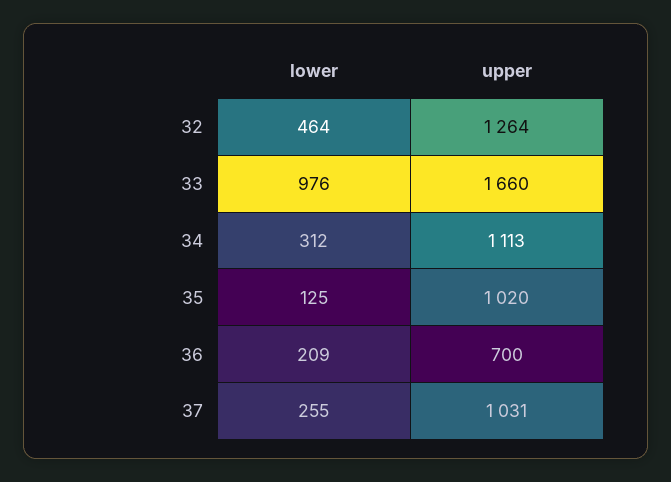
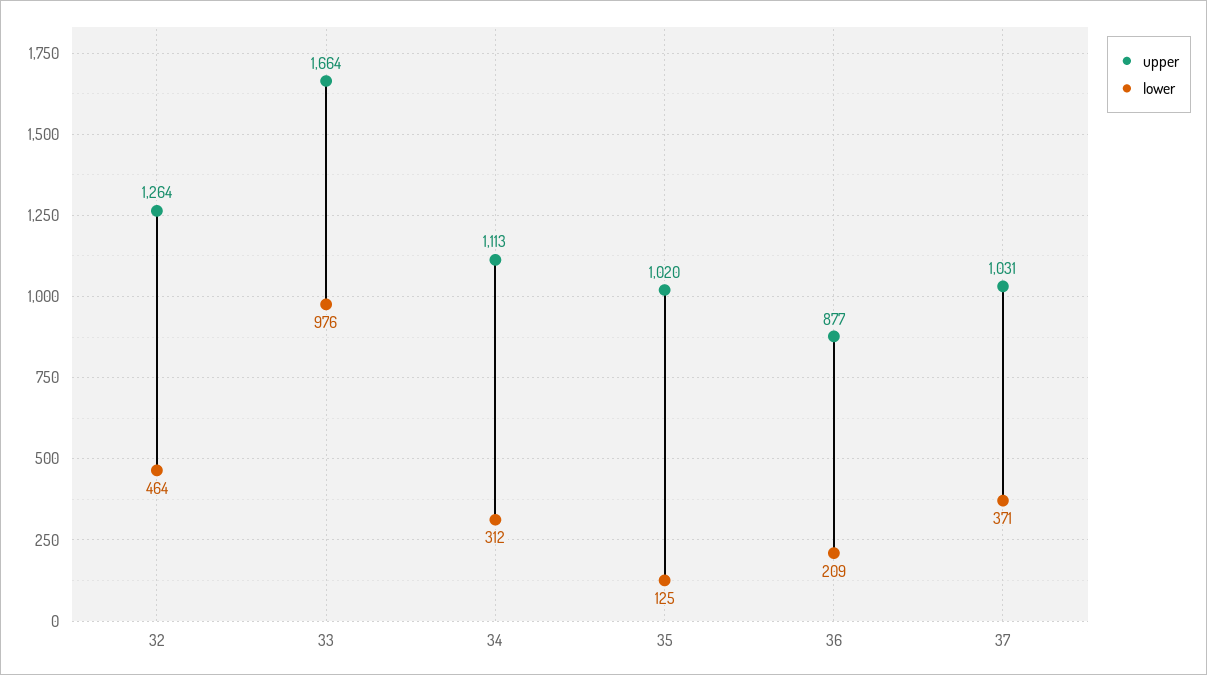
upper, 33: 1660 -> 1664
upper, 36: 700 -> 877
lower, 37: 255 -> 371

